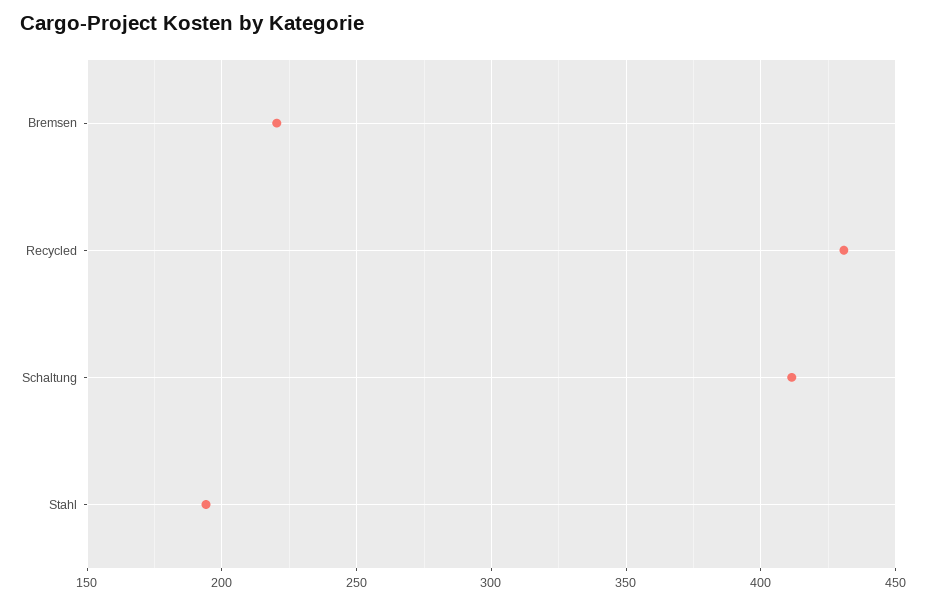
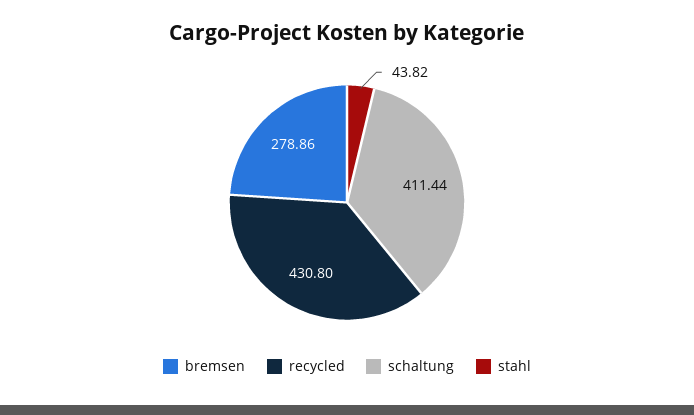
Bremsen: 220 -> 278.86
Stahl: 195 -> 43.82

